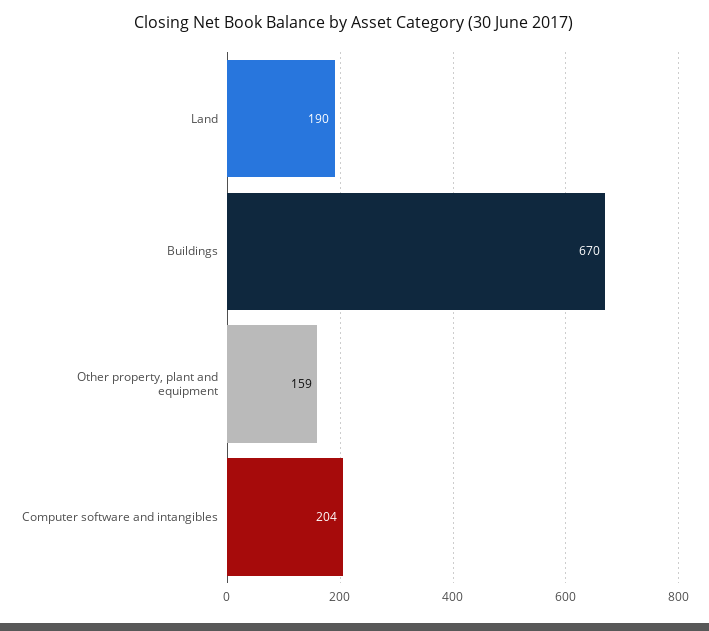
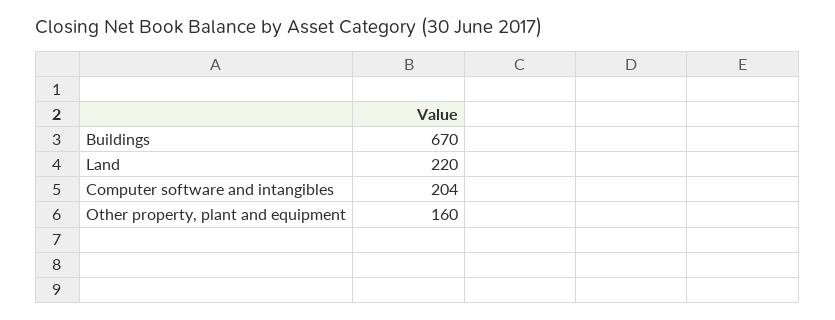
Land: 190 -> 220
Other property, plant and equipment: 159 -> 160

